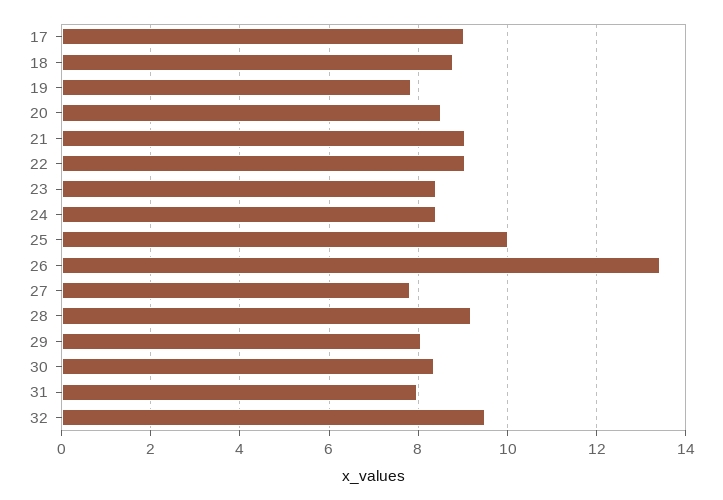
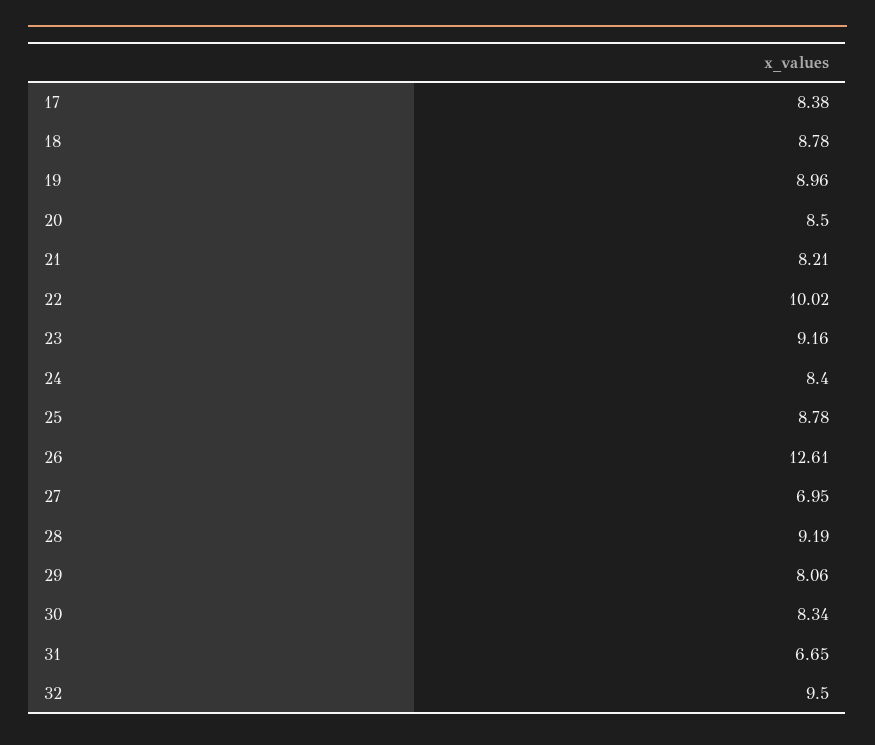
17: 9 -> 8.38
19: 7.8 -> 8.96
21: 9 -> 8.21
22: 9 -> 10.02
23: 8.4 -> 9.16
25: 10 -> 8.78
26: 13.4 -> 12.61
27: 7.8 -> 6.95
31: 8 -> 6.65

